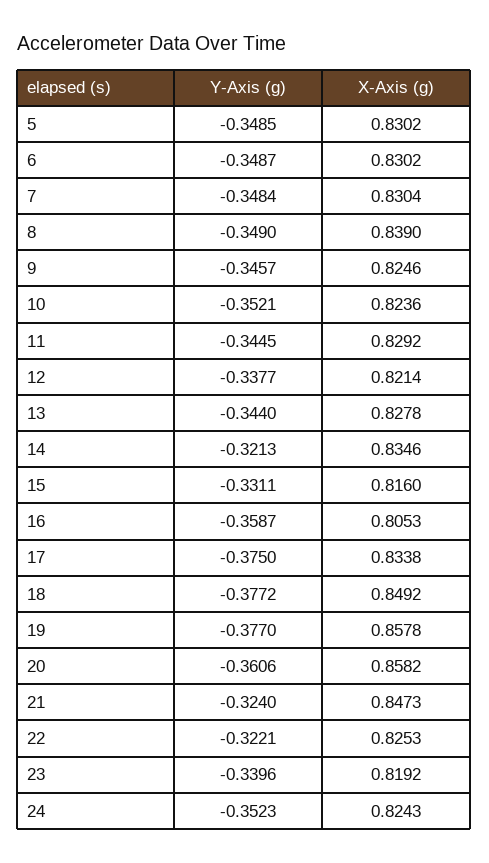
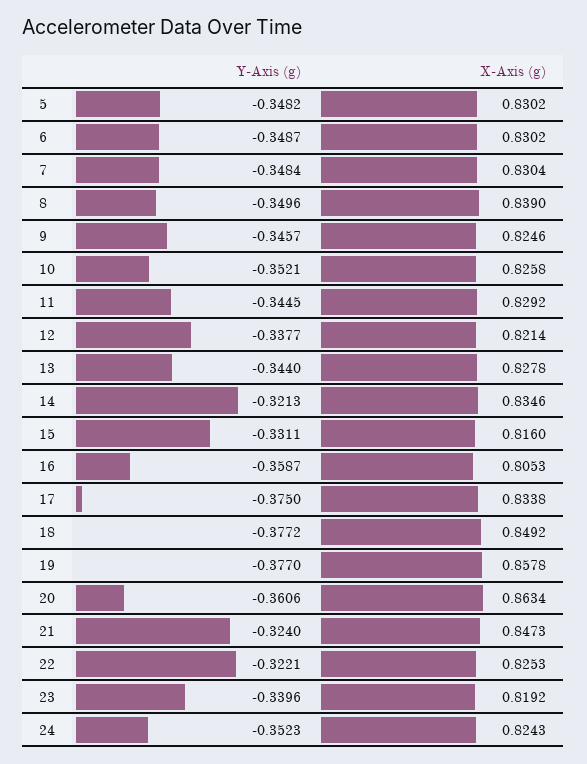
Y-Axis (g), 5: -0.3485 -> -0.3482
Y-Axis (g), 8: -0.349 -> -0.3496
X-Axis (g), 10: 0.8236 -> 0.8258
X-Axis (g), 20: 0.8582 -> 0.8634

